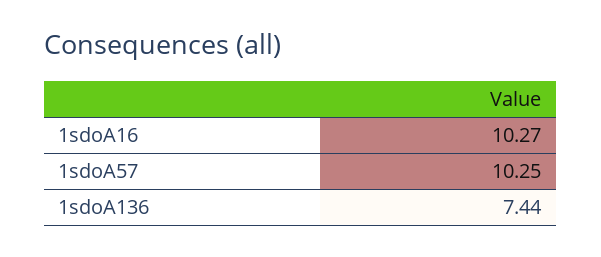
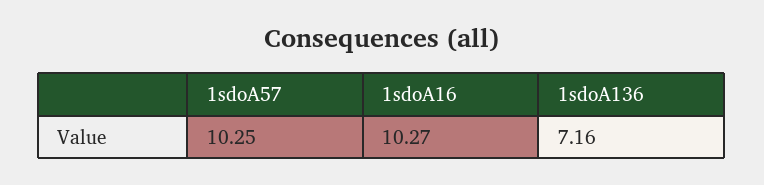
1sdoA136: 7.44 -> 7.16

